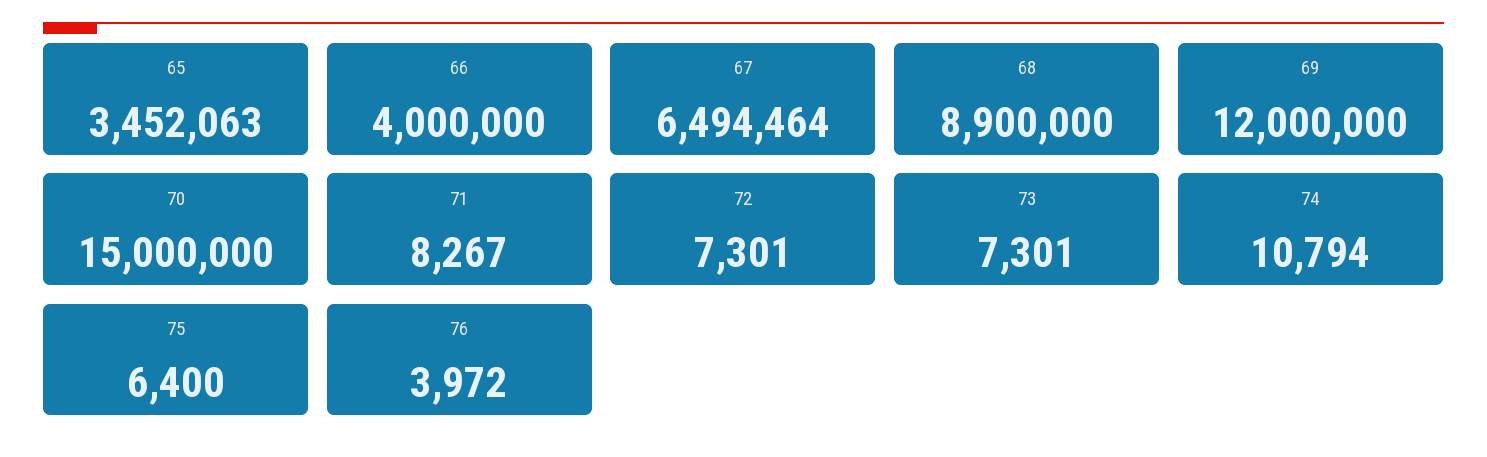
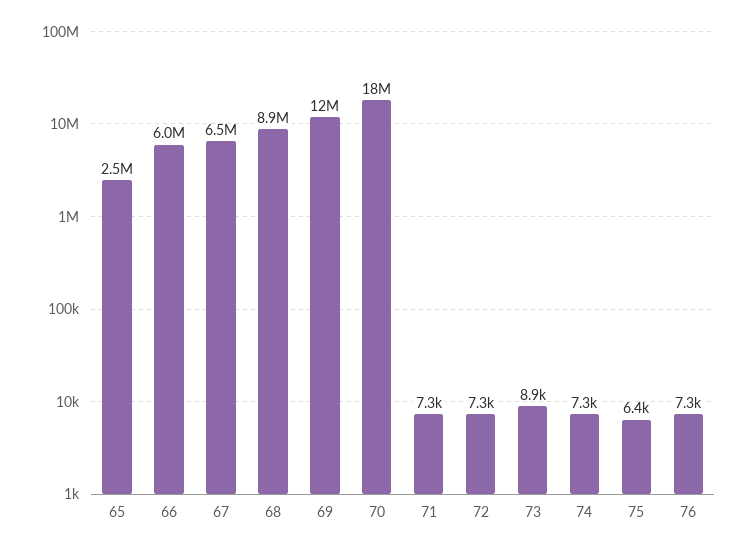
65: 3452063 -> 2500000
66: 4000000 -> 6000000
70: 15000000 -> 18000000
71: 8267 -> 7300
73: 7301 -> 8900
74: 10794 -> 7300
76: 3972 -> 7300

